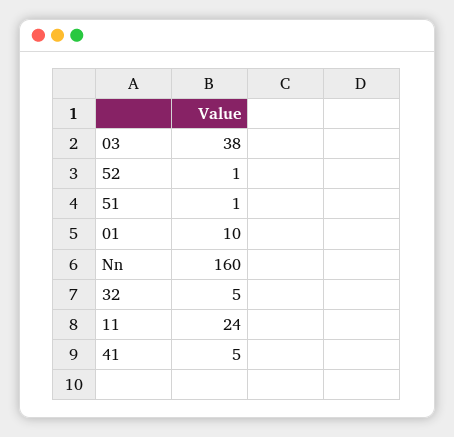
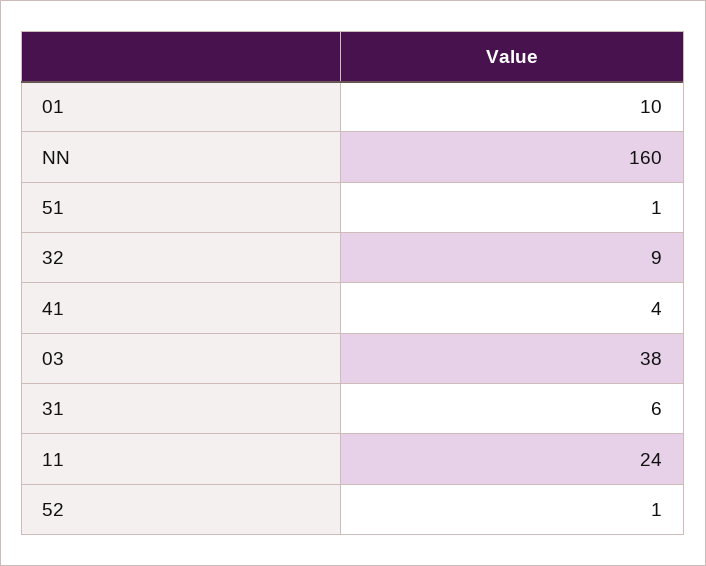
32: 5 -> 9
41: 5 -> 4
31: none -> 6

